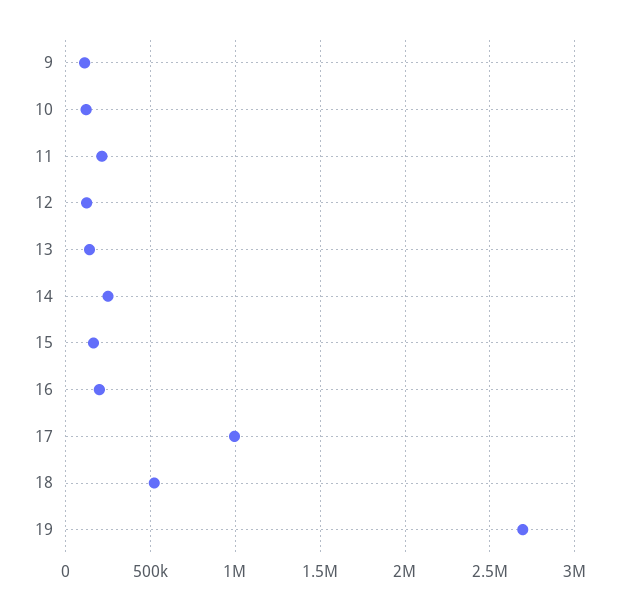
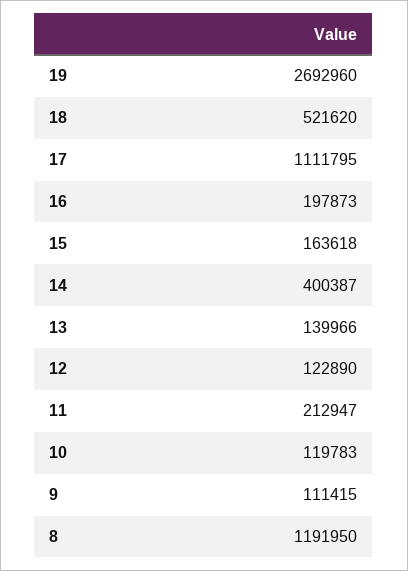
14: 250000 -> 400387
17: 1000000 -> 1111795
8: none -> 1191950

